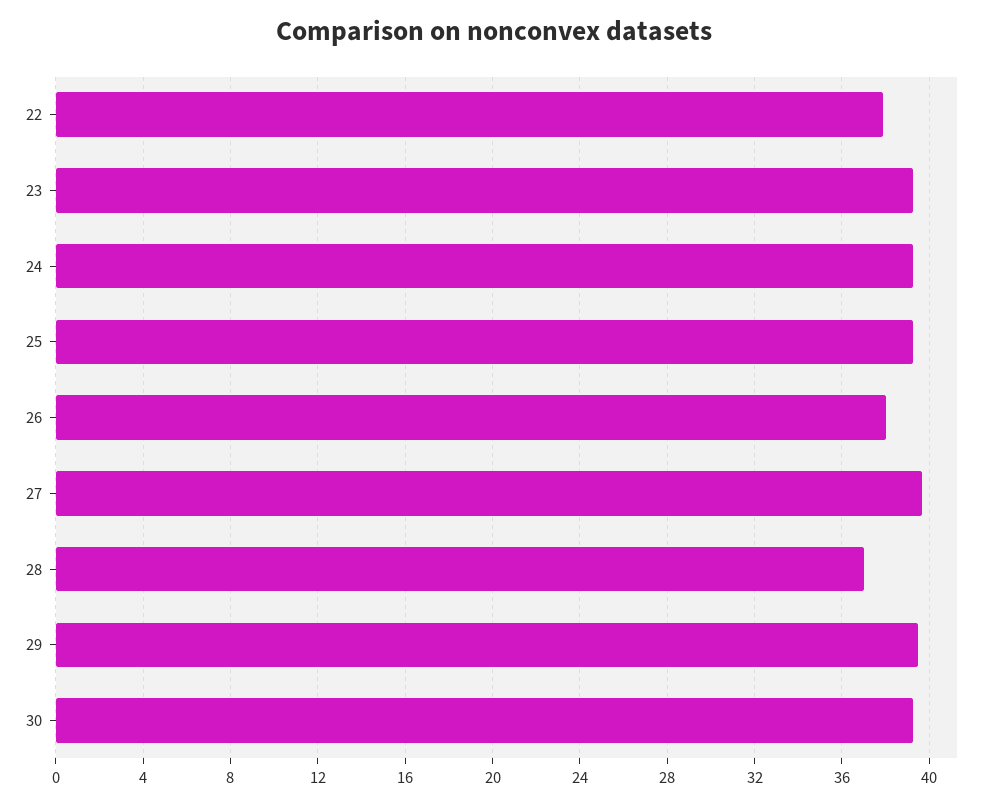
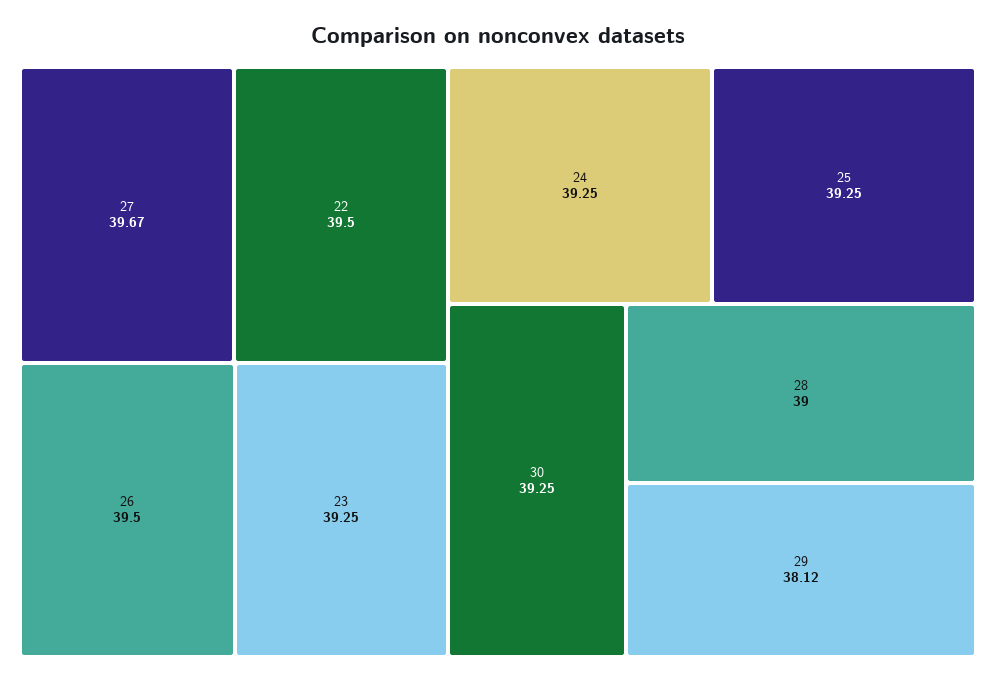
22: 38 -> 39.5
26: 38 -> 39.5
28: 37 -> 39
29: 39.5 -> 38.12

